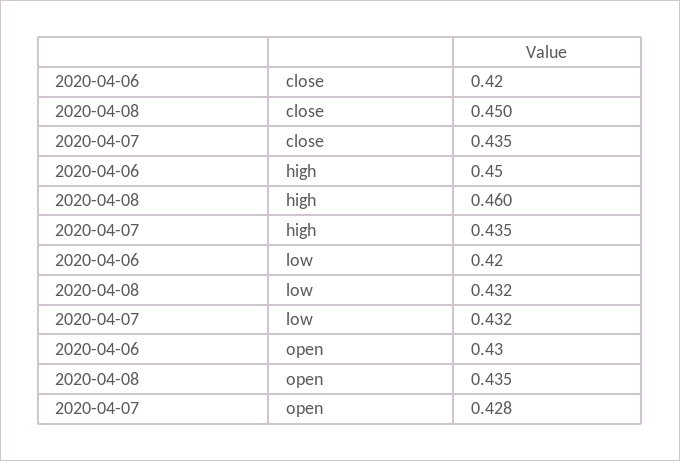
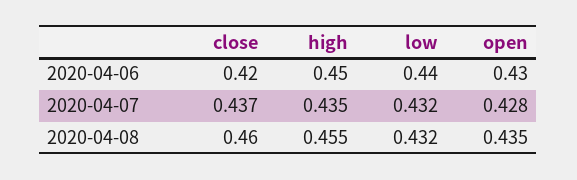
2020-04-08, close: 0.45 -> 0.46
2020-04-07, close: 0.435 -> 0.437
2020-04-08, high: 0.46 -> 0.455
2020-04-06, low: 0.42 -> 0.44

